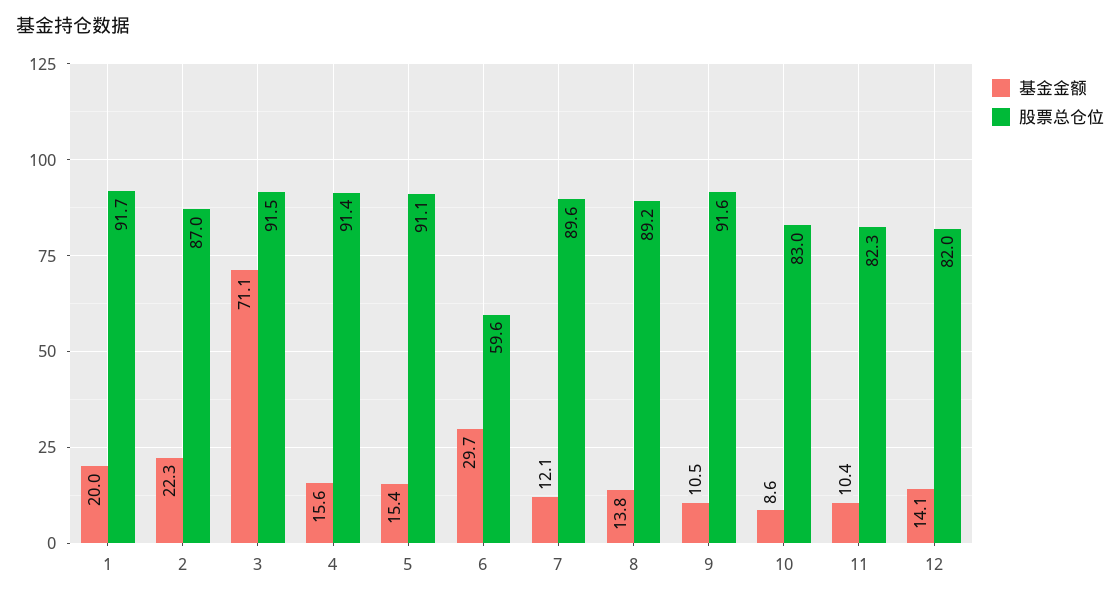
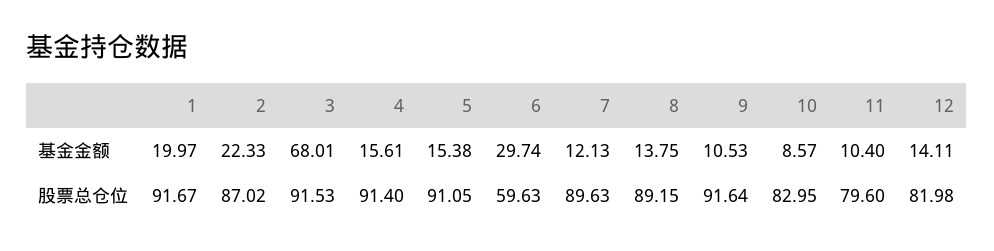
基金金额, 3: 71.1 -> 68.01
股票总仓位, 11: 82.3 -> 79.6

